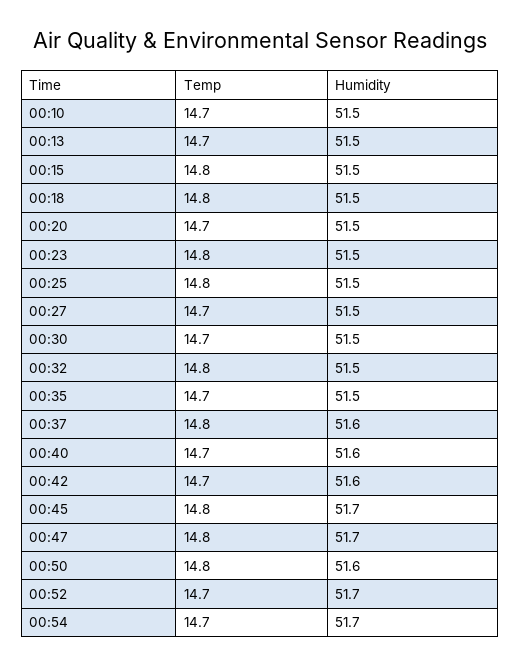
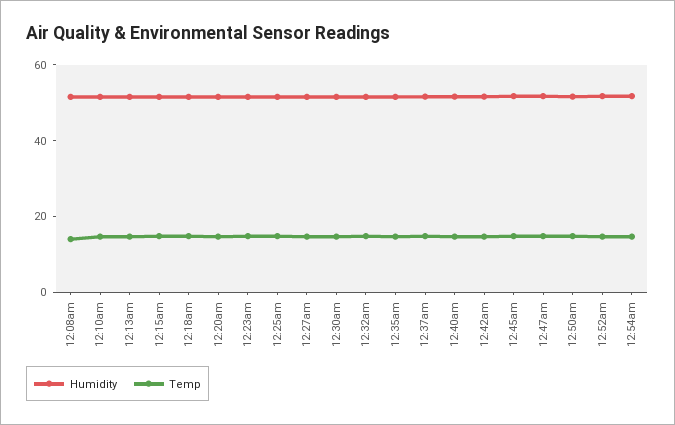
Humidity, 12:08am: none -> 50
Temp, 12:08am: none -> 15

